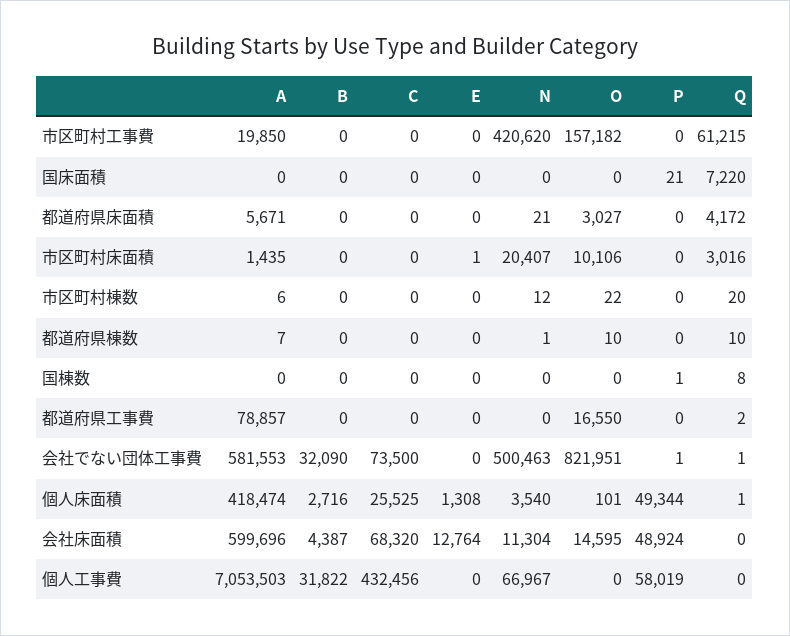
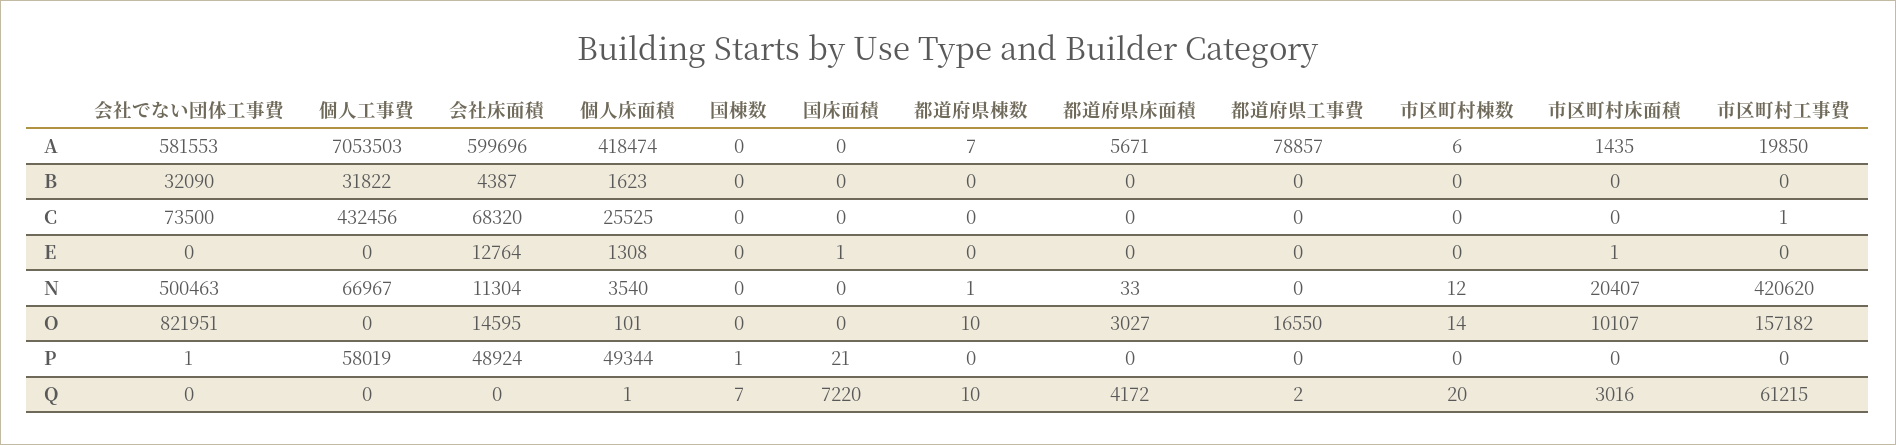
C, 市区町村工事費: 0 -> 1
E, 国床面積: 0 -> 1
N, 都道府県床面積: 21 -> 33
O, 市区町村床面積: 10106 -> 10107
O, 市区町村棟数: 22 -> 14
Q, 国棟数: 8 -> 7
Q, 会社でない団体工事費: 1 -> 0
B, 個人床面積: 2716 -> 1623

